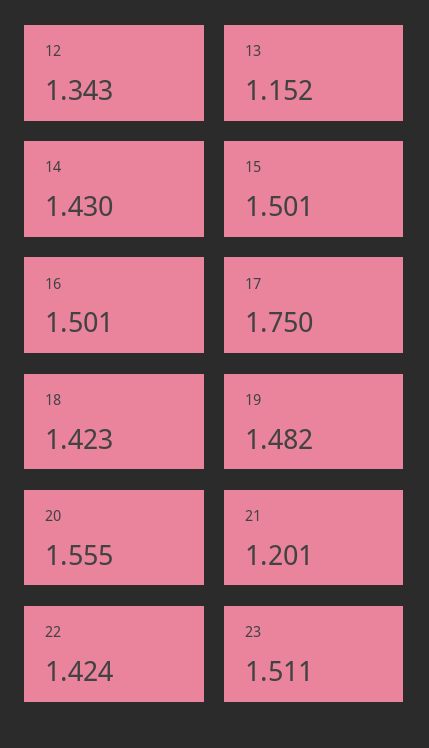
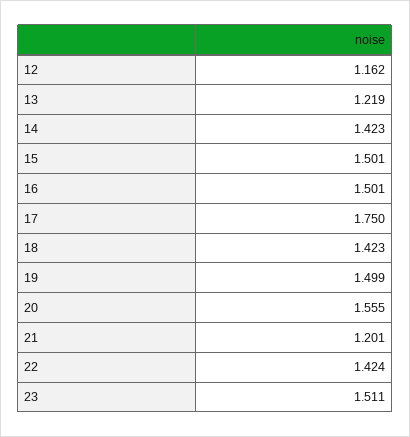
12: 1.343 -> 1.162
13: 1.152 -> 1.219
14: 1.43 -> 1.423
19: 1.482 -> 1.499

